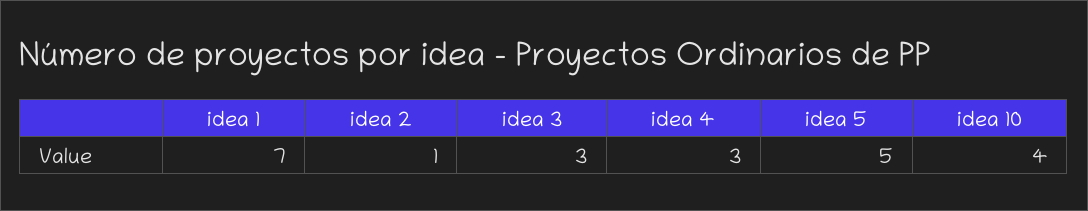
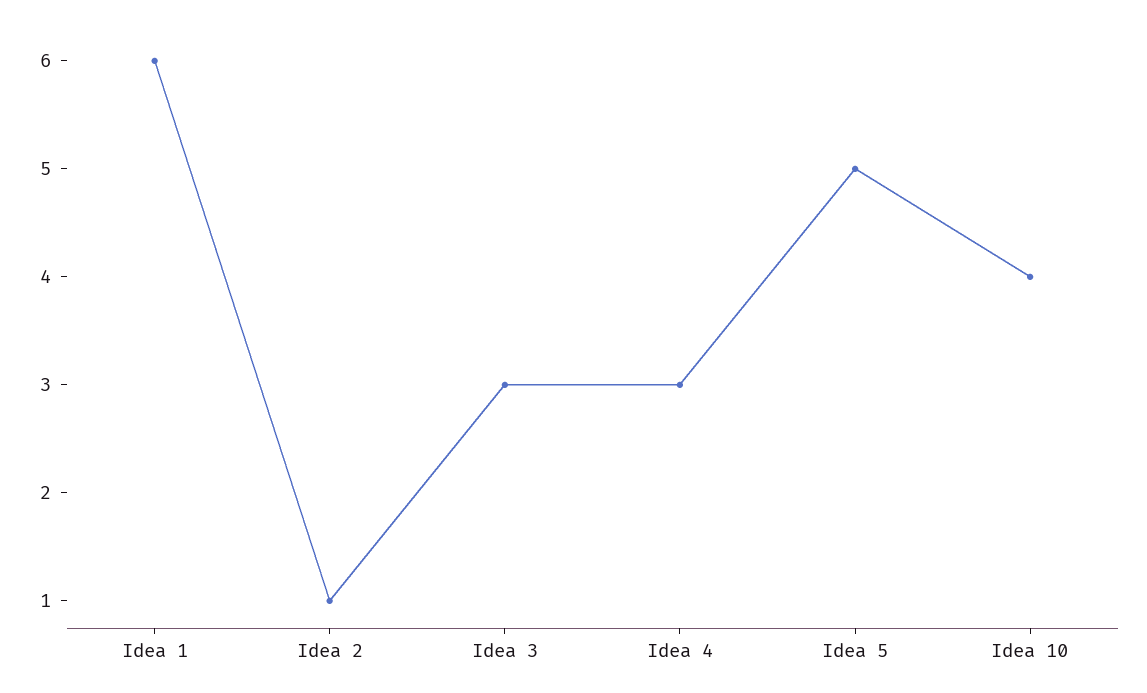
idea 1: 7 -> 6

